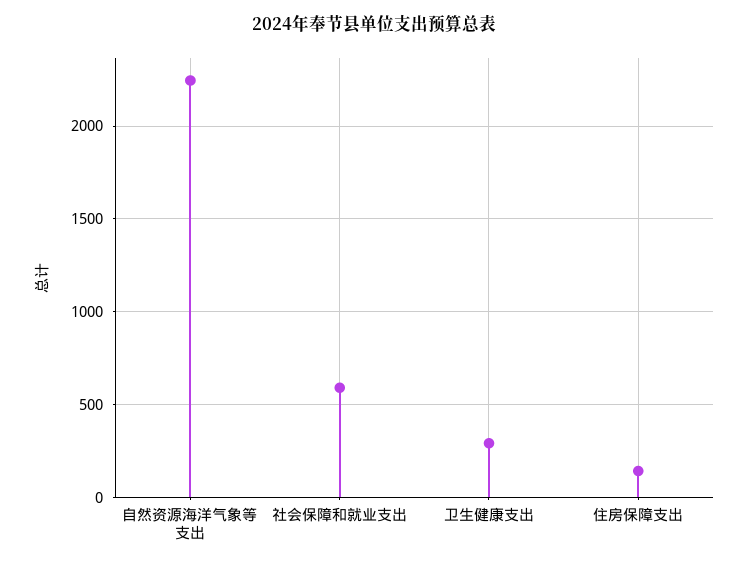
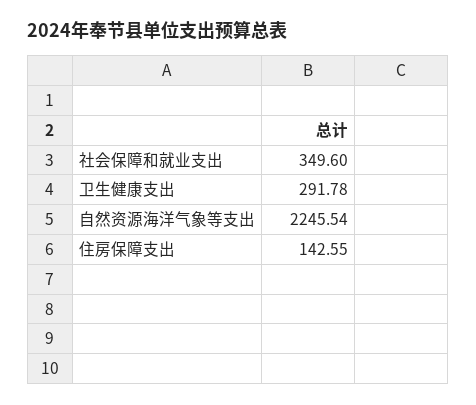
社会保障和就业支出: 600 -> 349.6

